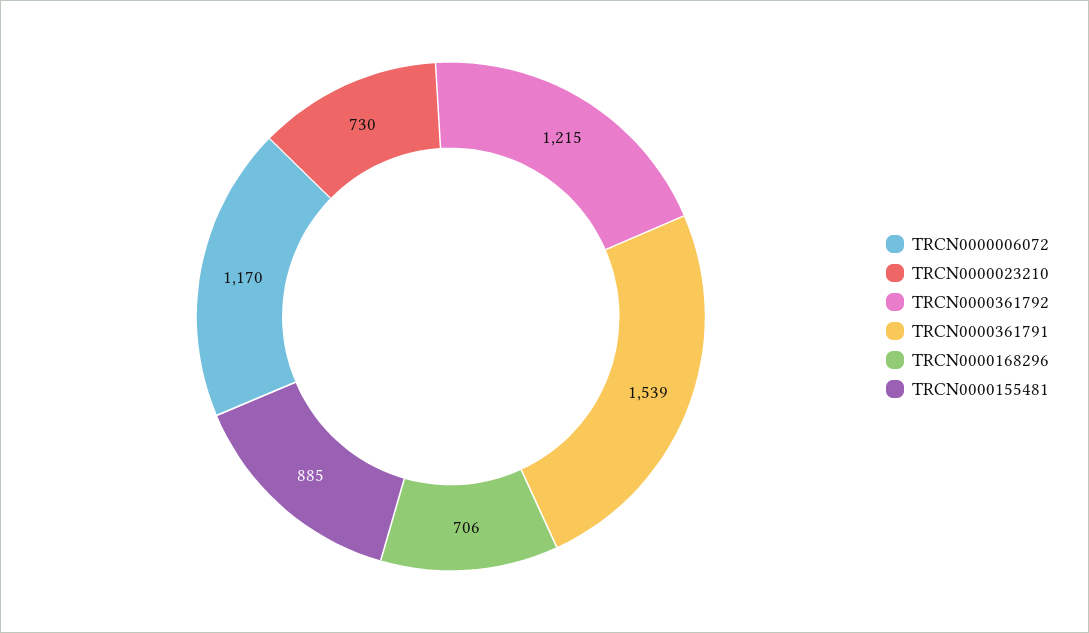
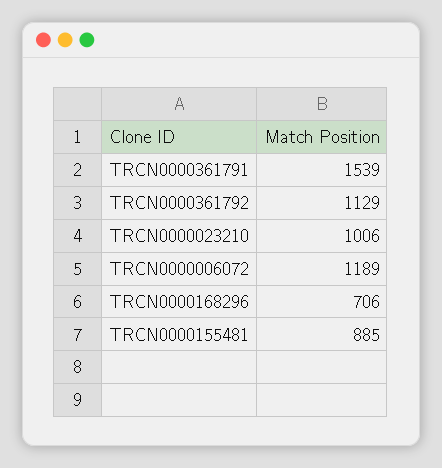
TRCN0000006072: 1170 -> 1189
TRCN0000023210: 730 -> 1006
TRCN0000361792: 1215 -> 1129

